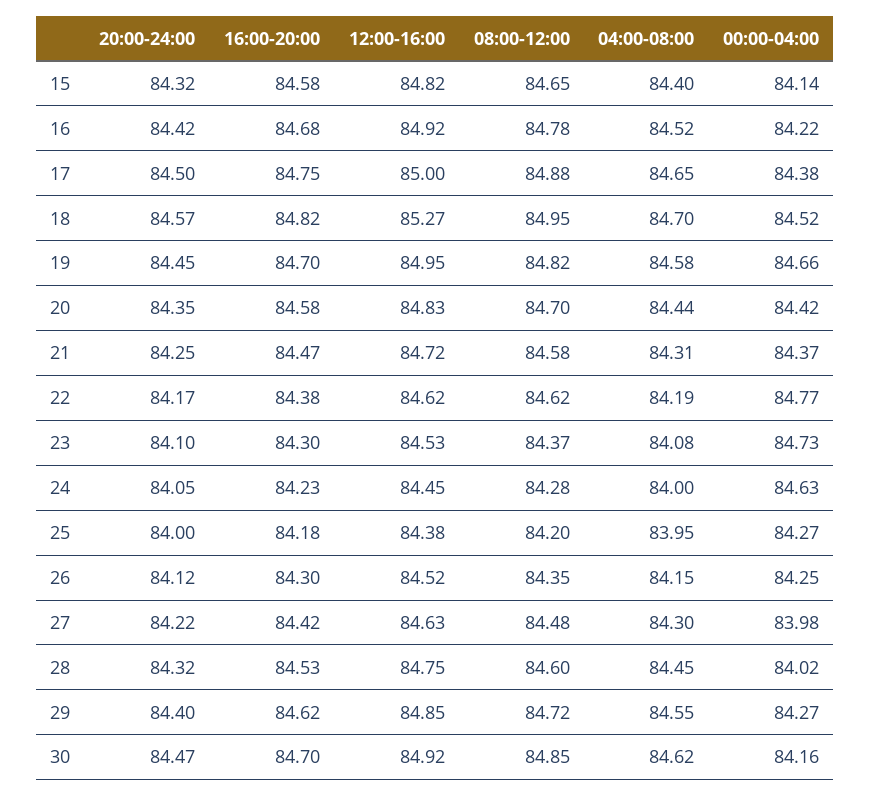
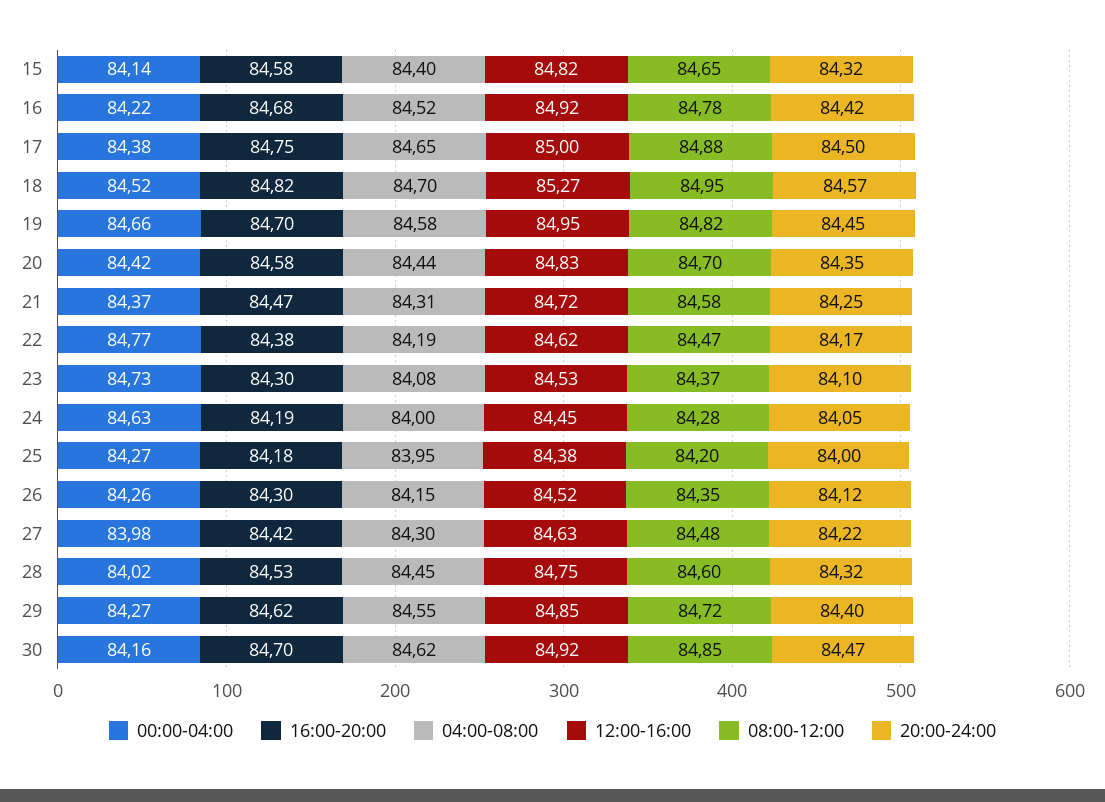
08:00-12:00, 22: 84.62 -> 84.47
16:00-20:00, 24: 84.23 -> 84.19
00:00-04:00, 26: 84.25 -> 84.26

